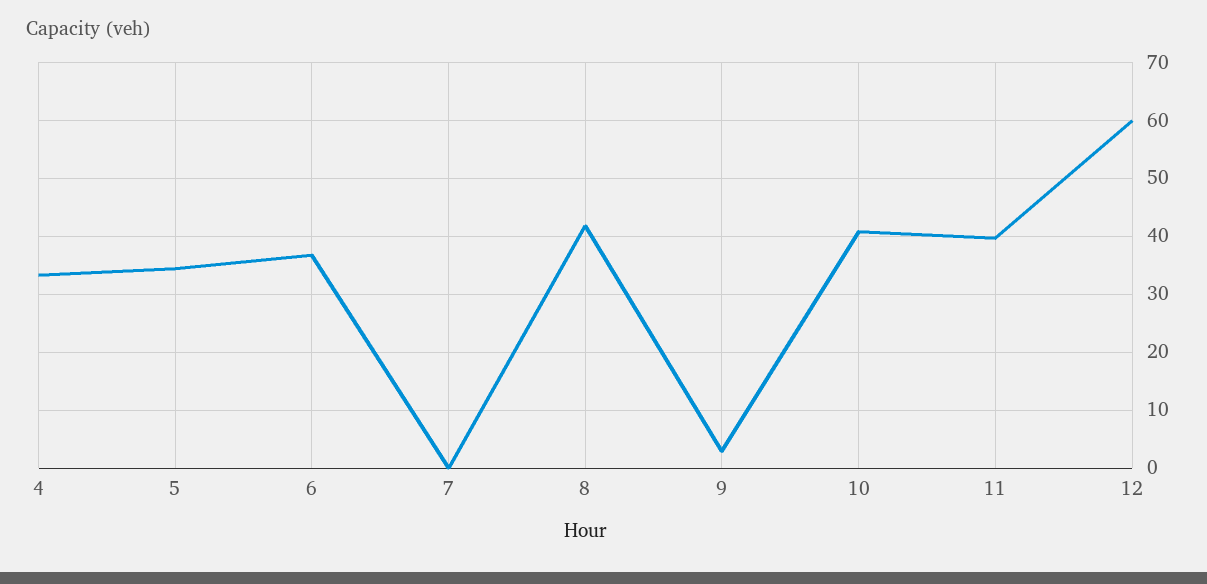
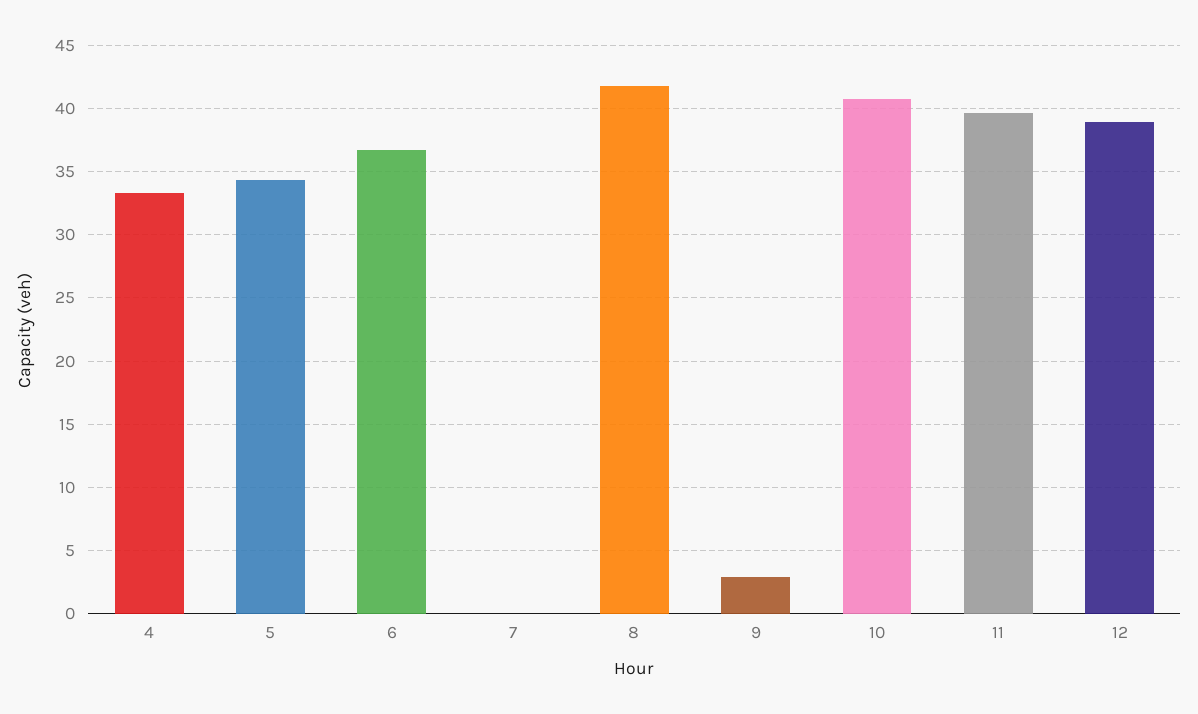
12: 60 -> 39

